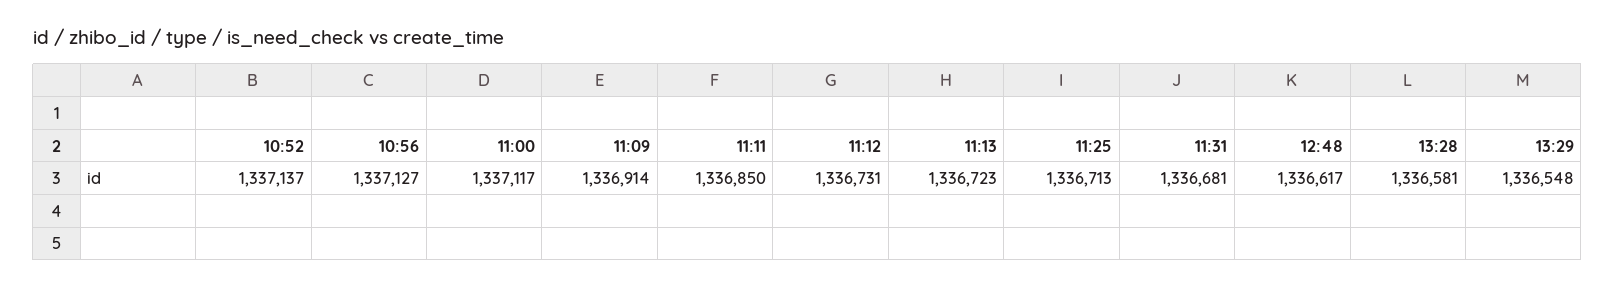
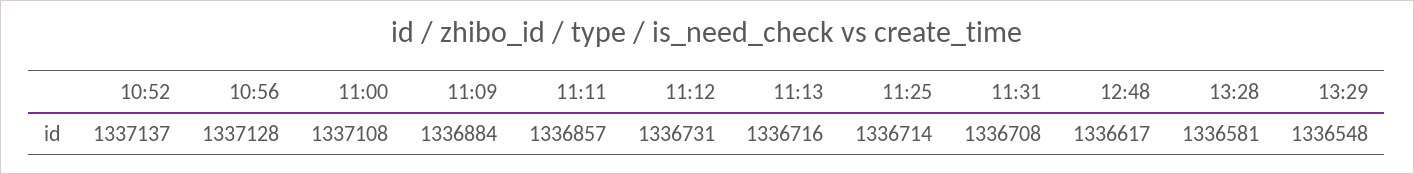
10:56: 1337127 -> 1337128
11:00: 1337117 -> 1337108
11:09: 1336914 -> 1336884
11:11: 1336850 -> 1336857
11:13: 1336723 -> 1336716
11:25: 1336713 -> 1336714
11:31: 1336681 -> 1336708

